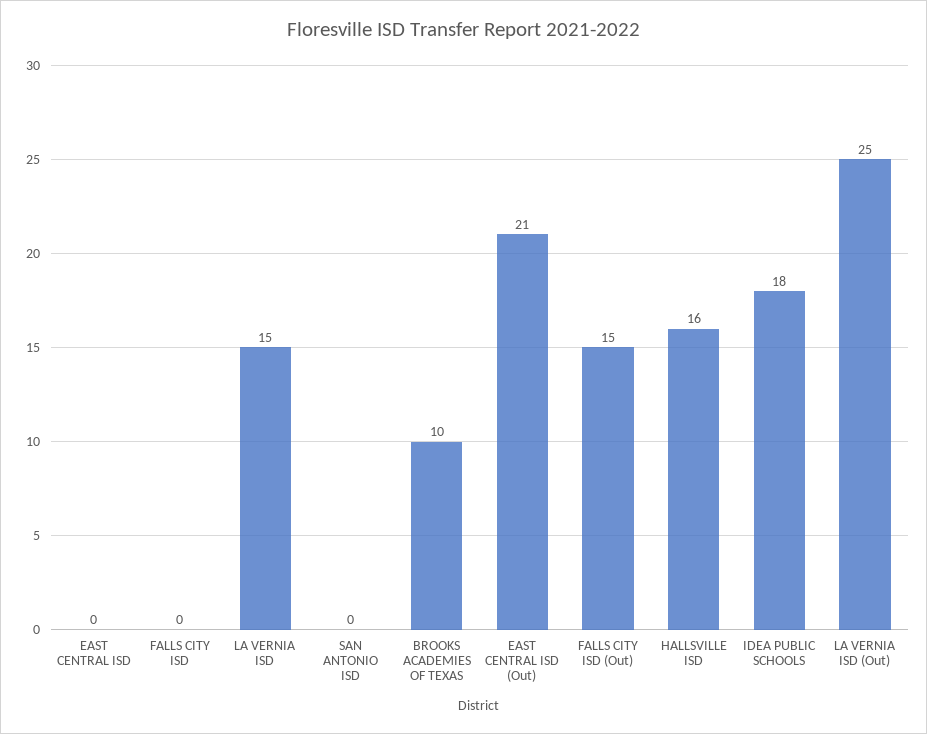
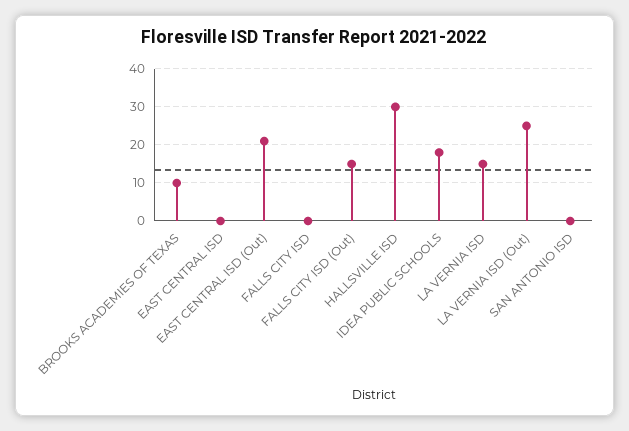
HALLSVILLE ISD: 16 -> 30

